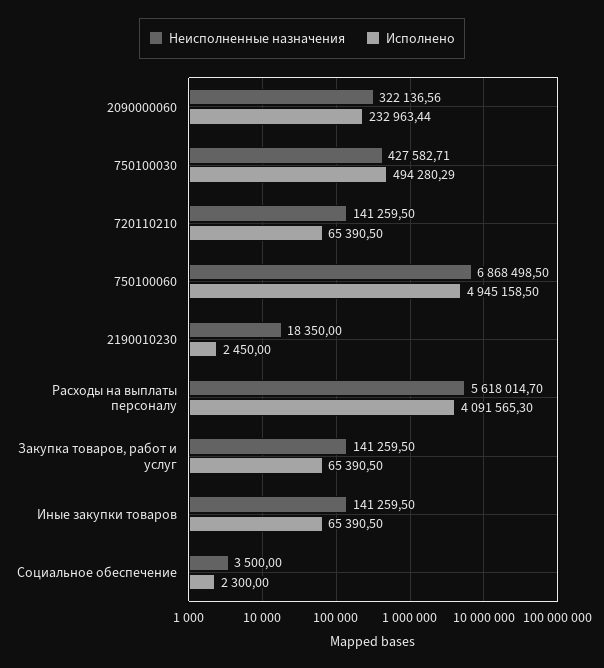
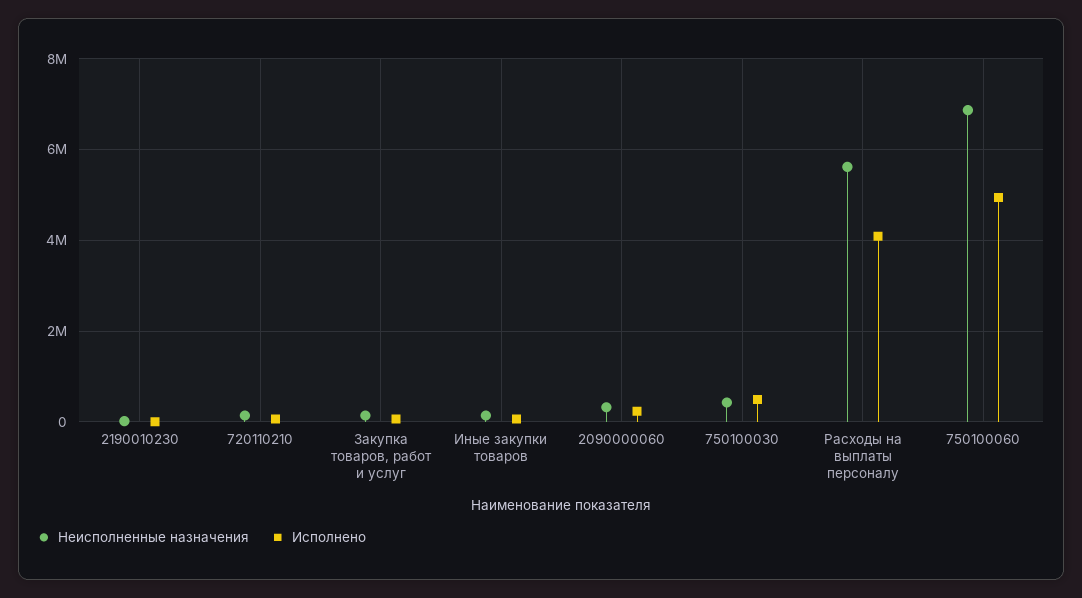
Неисполненные назначения, Социальное обеспечение: 3500 -> none
Исполнено, Социальное обеспечение: 2300 -> none

